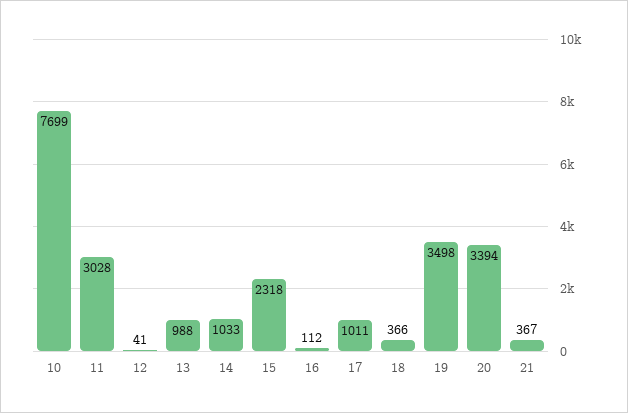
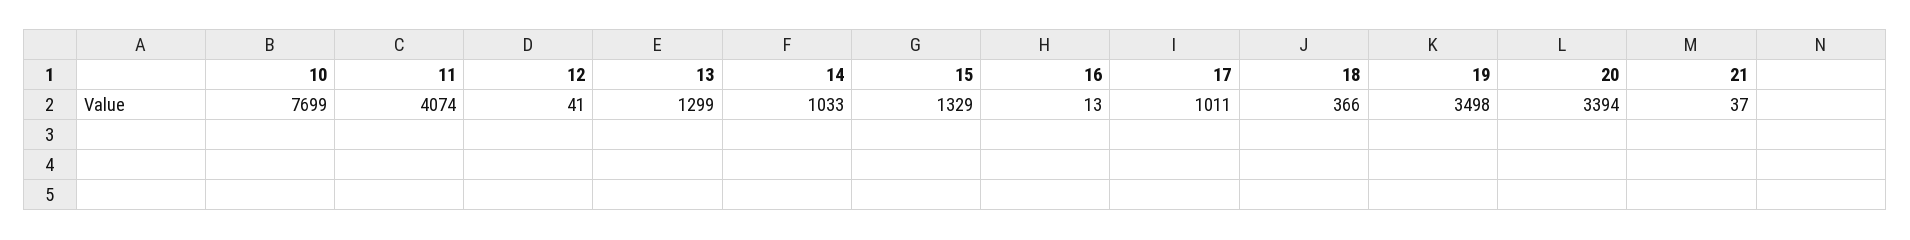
11: 3028 -> 4074
13: 988 -> 1299
15: 2318 -> 1329
16: 112 -> 13
21: 367 -> 37

